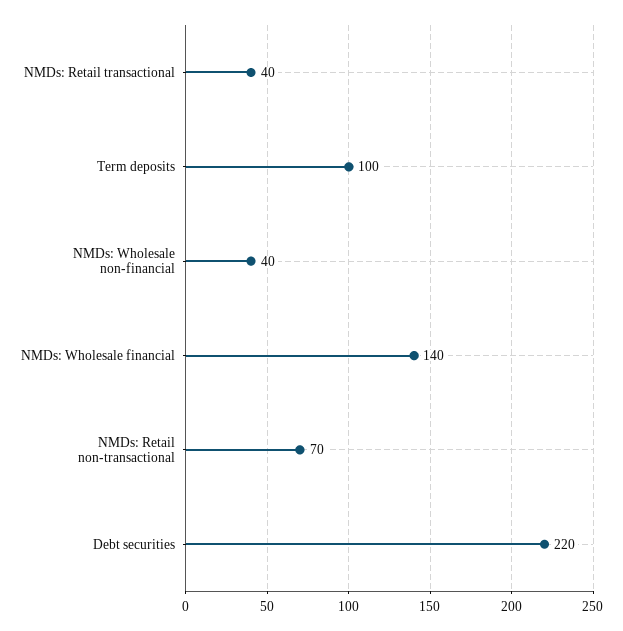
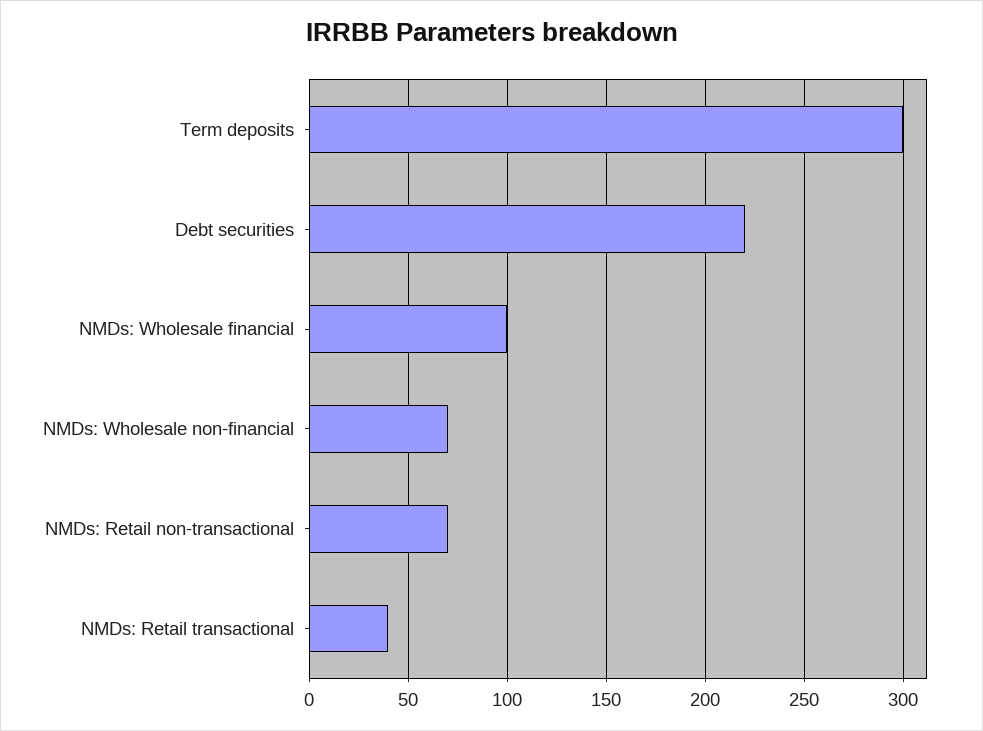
Term deposits: 100 -> 300
NMDs: Wholesale non-financial: 40 -> 70
NMDs: Wholesale financial: 140 -> 100

